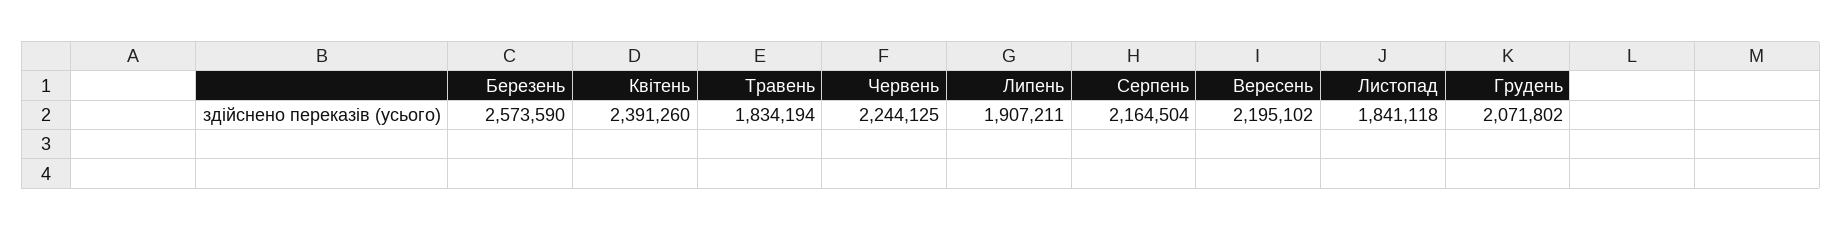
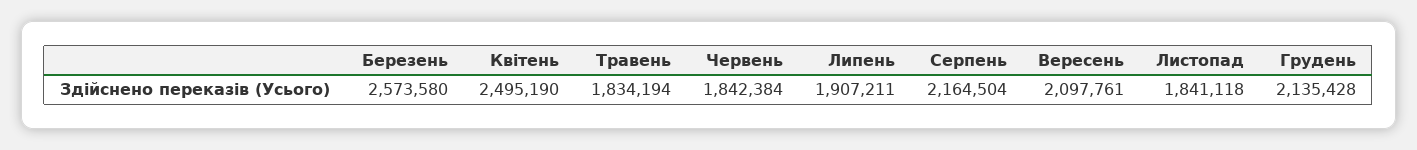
Березень: 2573590 -> 2573580
Квітень: 2391260 -> 2495190
Червень: 2244125 -> 1842384
Вересень: 2195102 -> 2097761
Грудень: 2071802 -> 2135428

